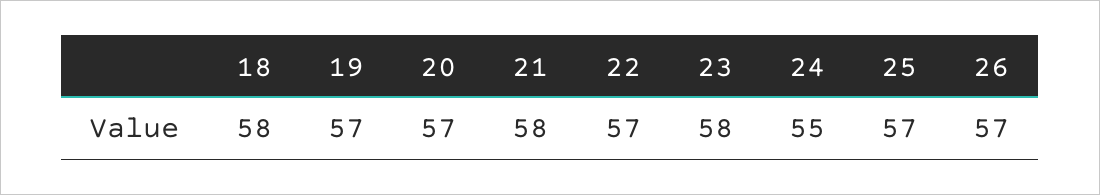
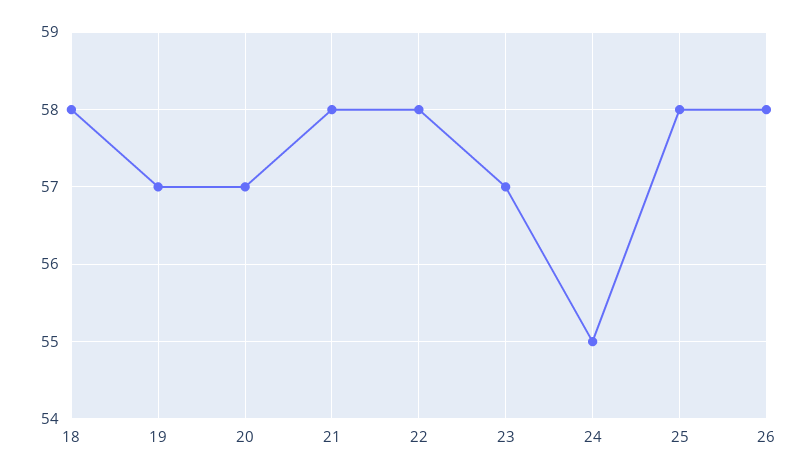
22: 57 -> 58
23: 58 -> 57
25: 57 -> 58
26: 57 -> 58

